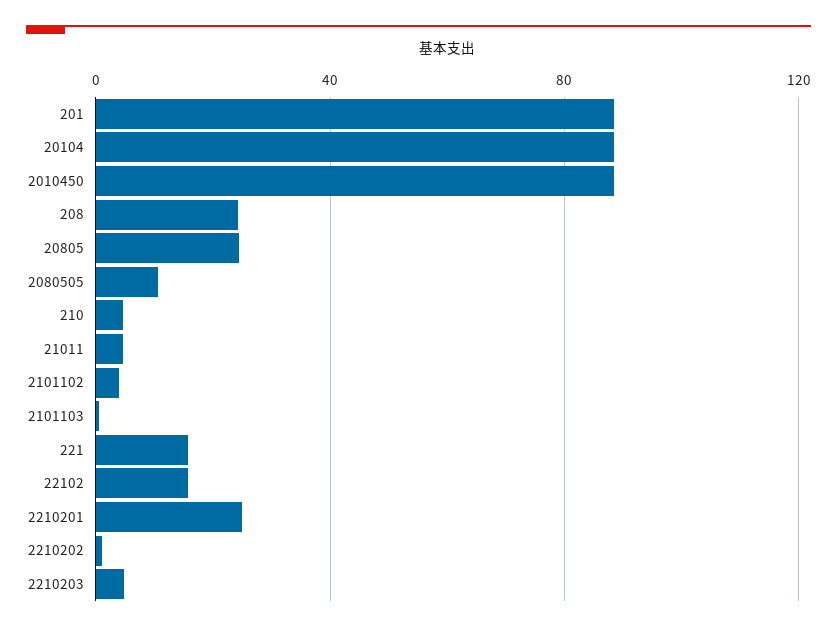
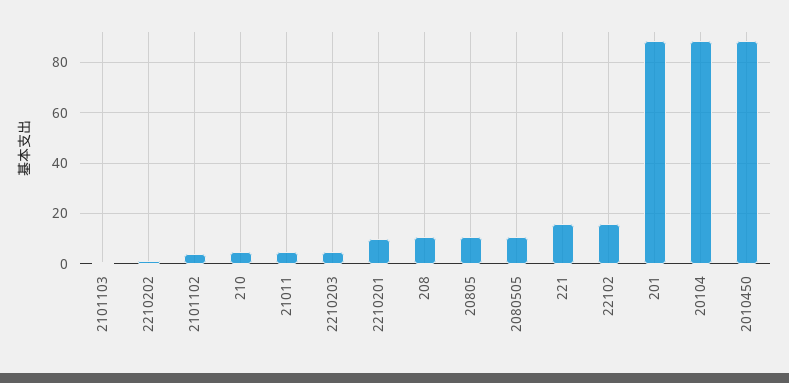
208: 25 -> 10
20805: 25 -> 10
2210201: 25 -> 10

